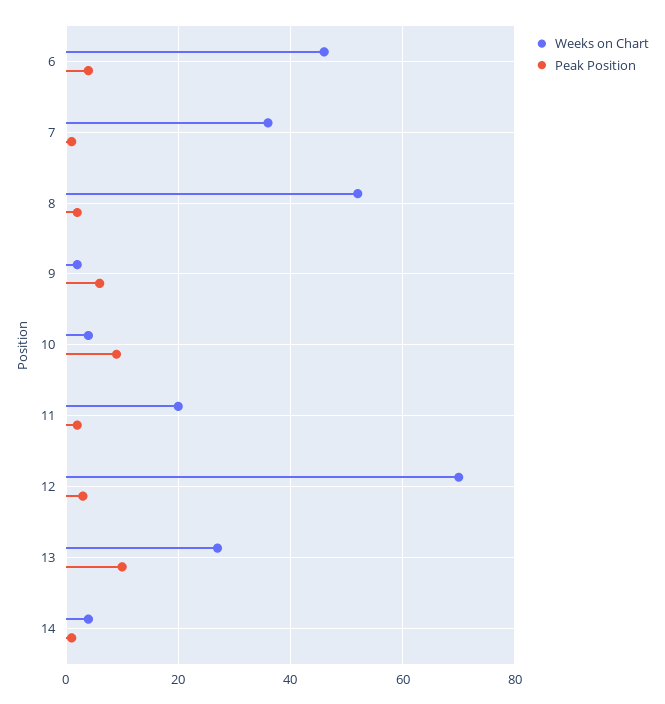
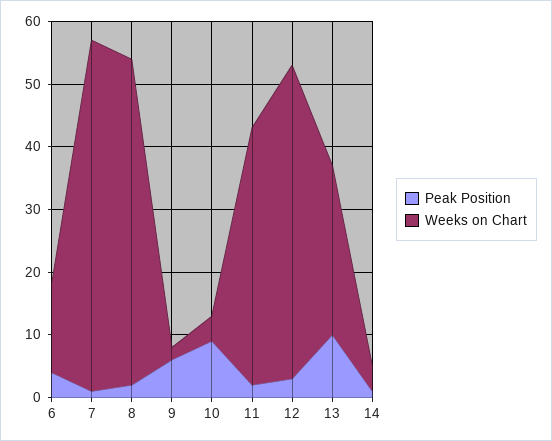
Weeks on Chart, 6: 45 -> 15
Weeks on Chart, 7: 35 -> 55
Weeks on Chart, 11: 20 -> 40
Weeks on Chart, 12: 70 -> 50

